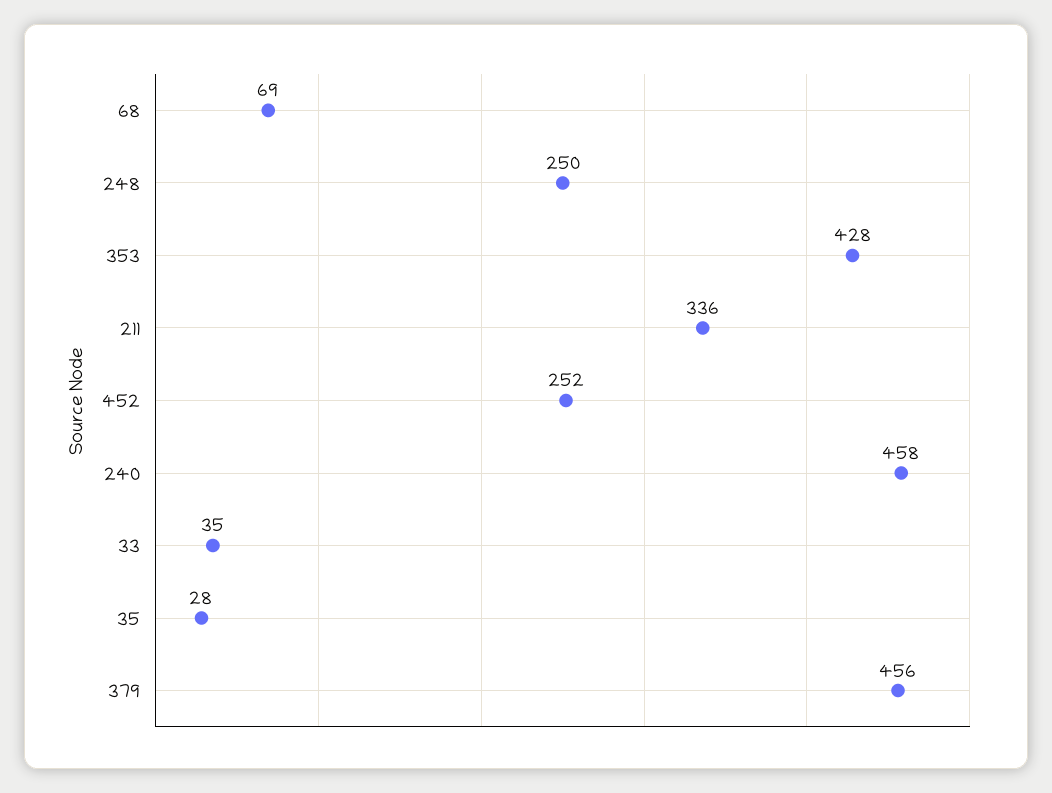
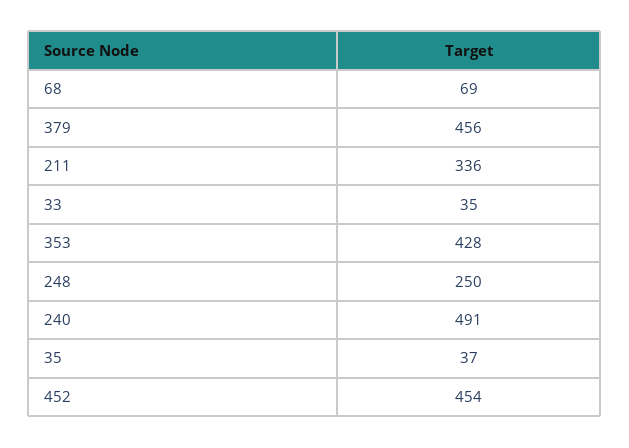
452: 252 -> 454
240: 458 -> 491
35: 28 -> 37

